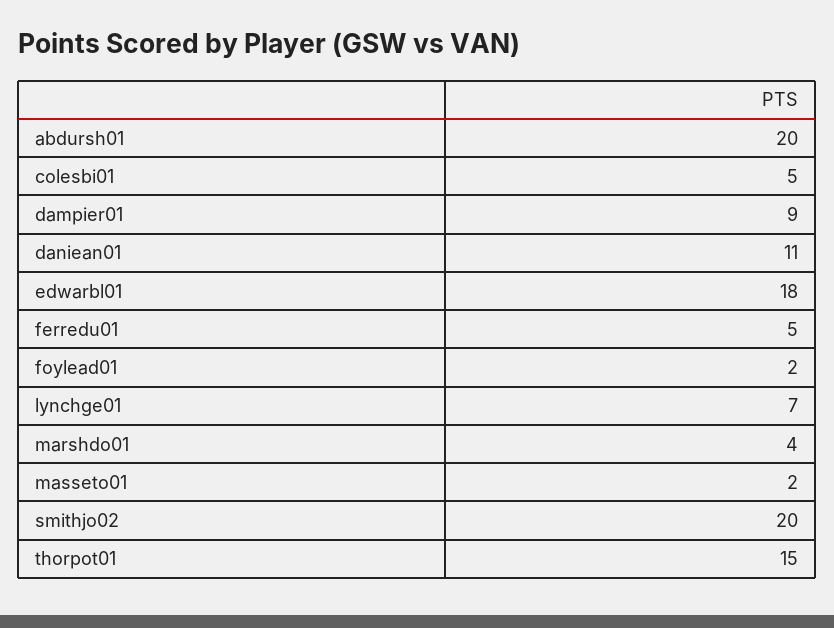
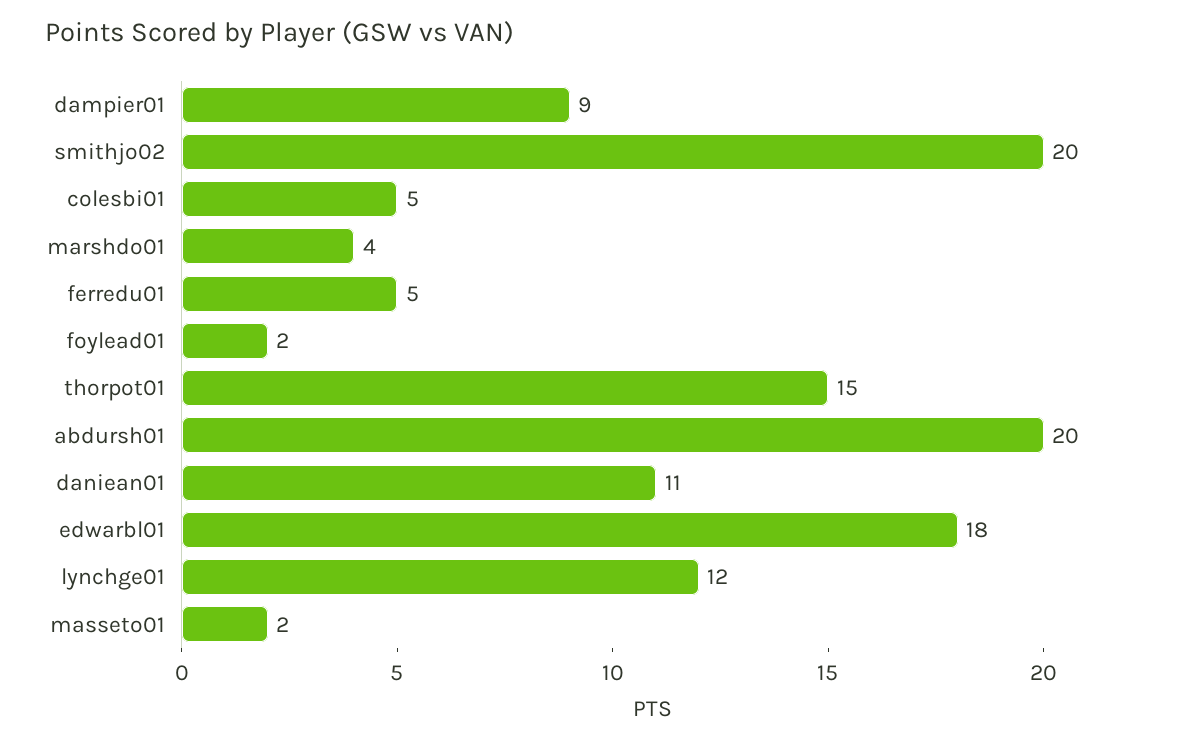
lynchge01: 7 -> 12

